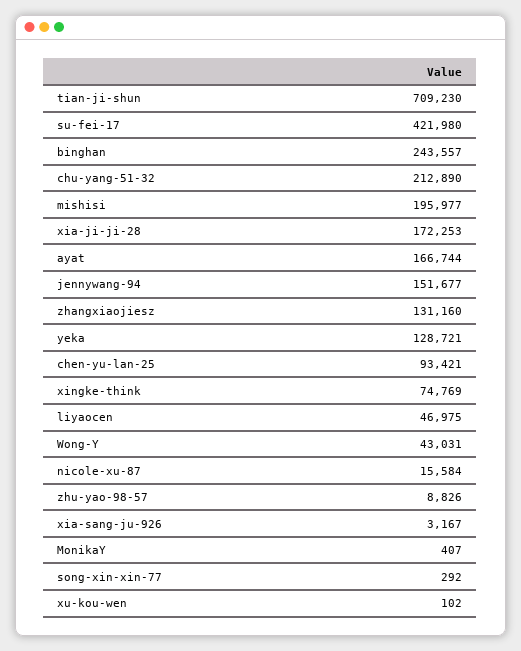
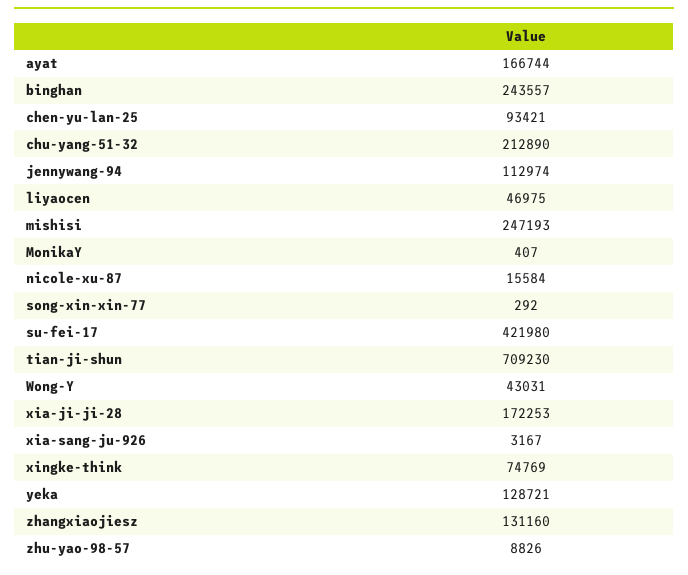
mishisi: 195977 -> 247193
jennywang-94: 151677 -> 112974
xu-kou-wen: 102 -> none

